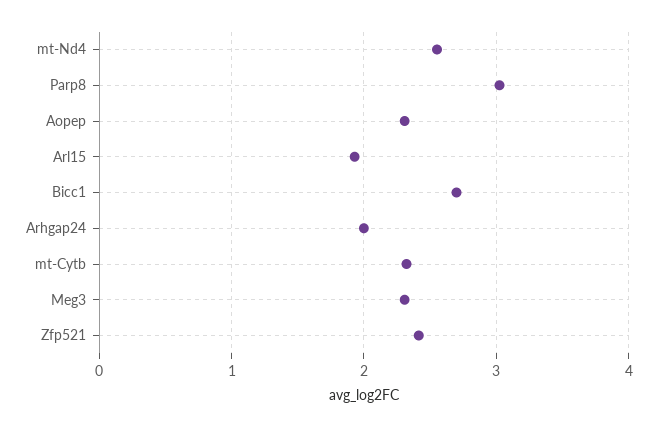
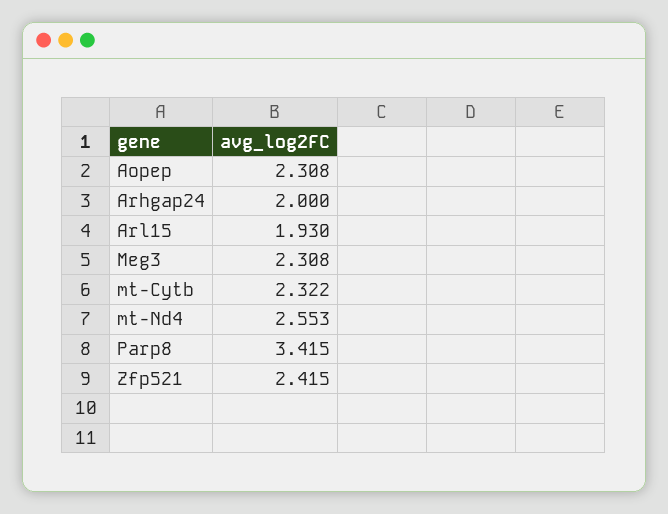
Parp8: 3 -> 3.415
Bicc1: 2.7 -> none

